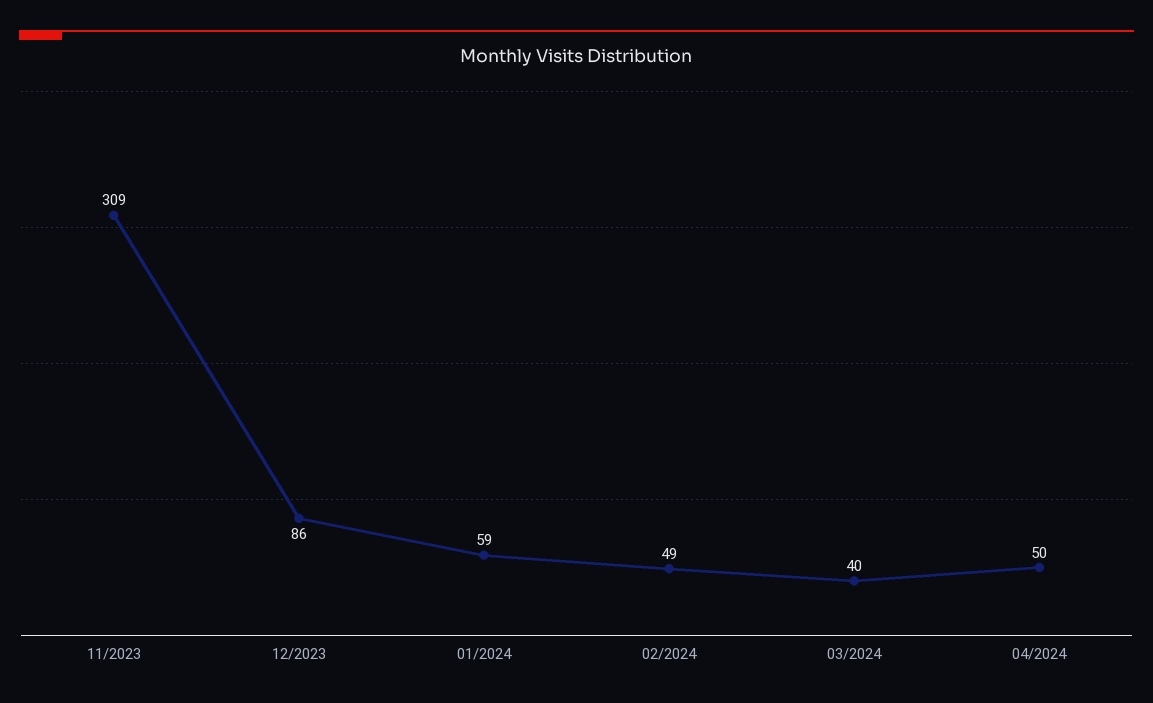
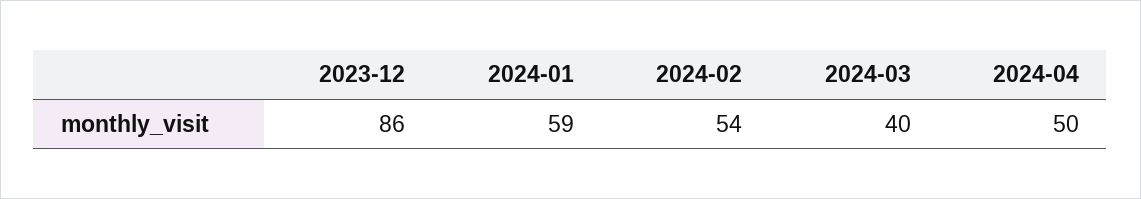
11/2023: 309 -> none
02/2024: 49 -> 54

